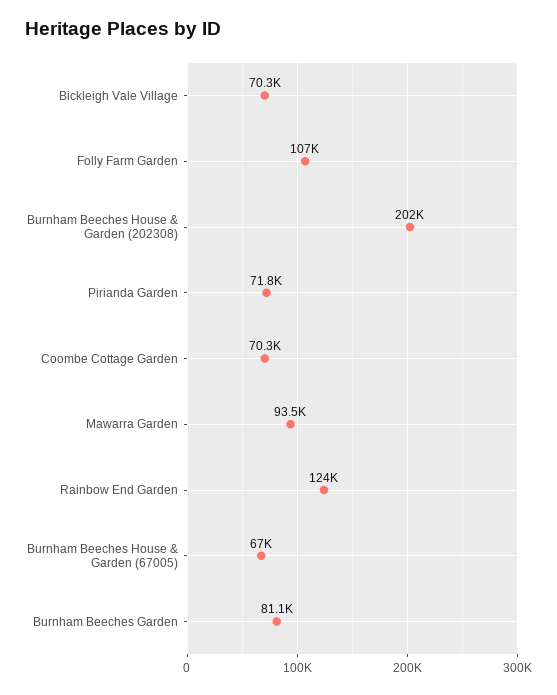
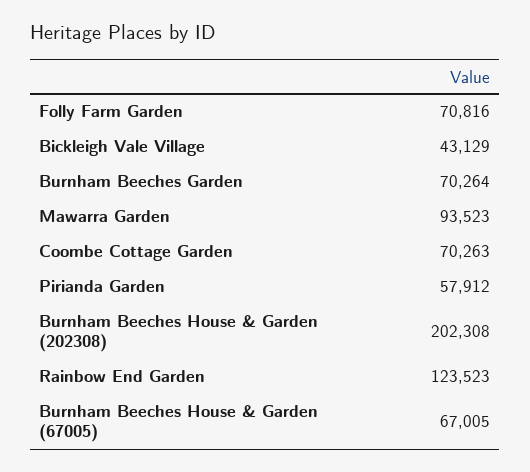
Bickleigh Vale Village: 70300 -> 43129
Folly Farm Garden: 107000 -> 70816
Pirianda Garden: 71800 -> 57912
Burnham Beeches Garden: 81100 -> 70264

